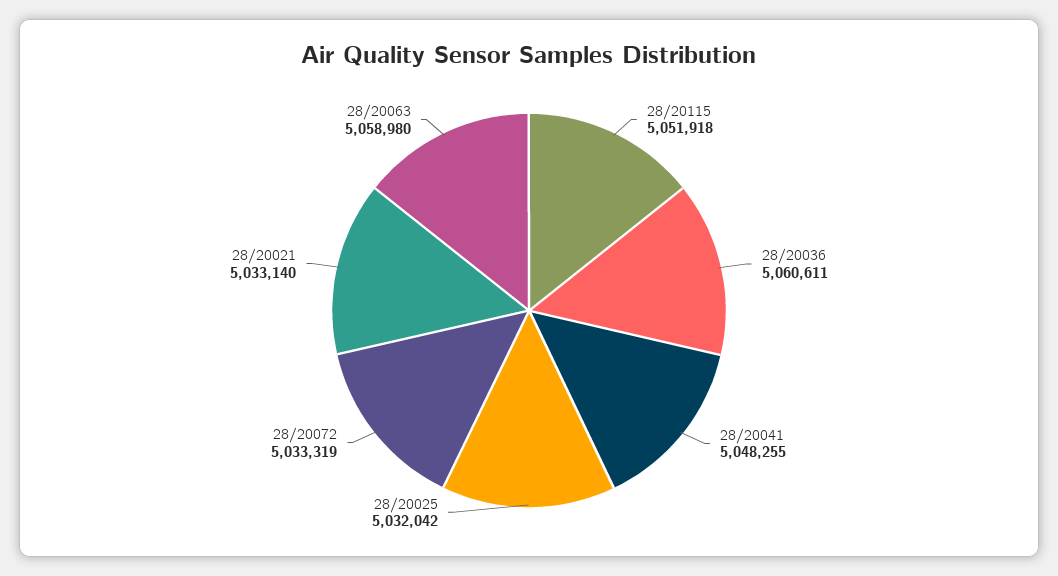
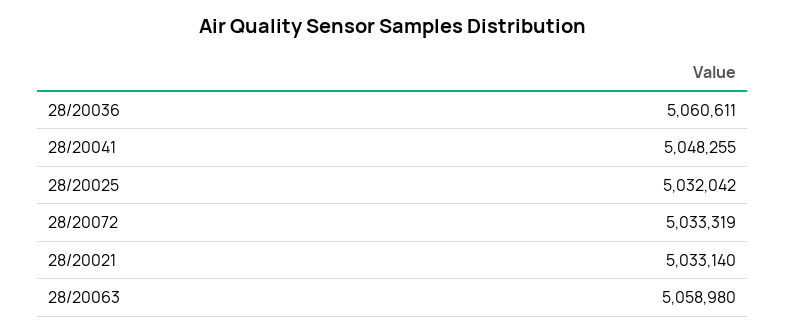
28/20115: 5051918 -> none

